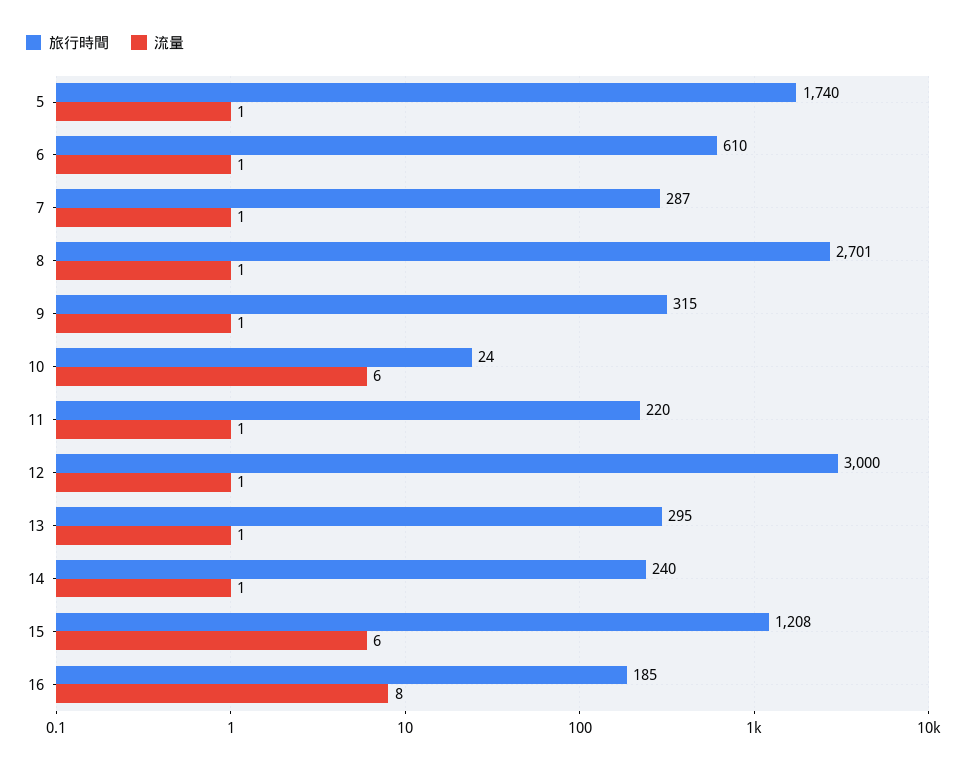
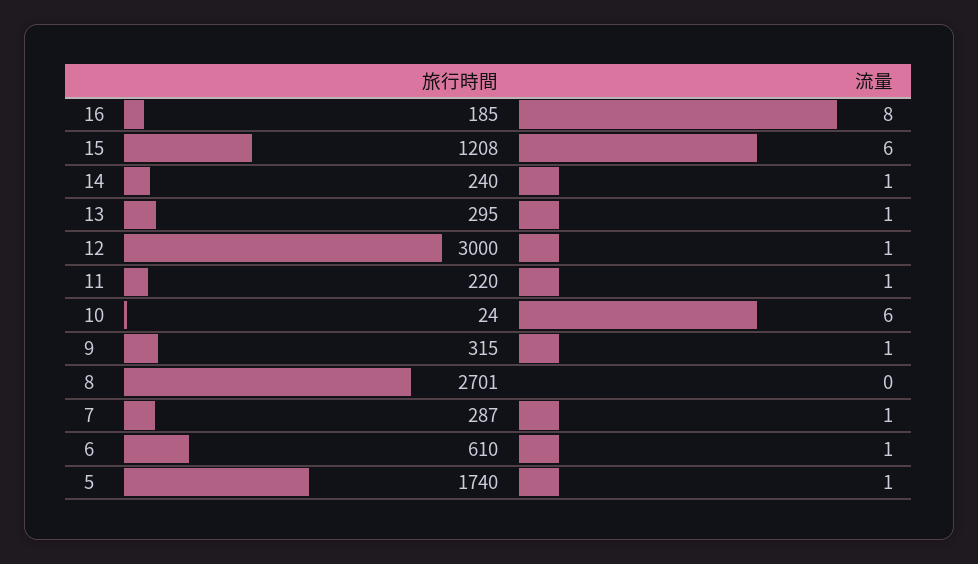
流量, 8: 1 -> 0

